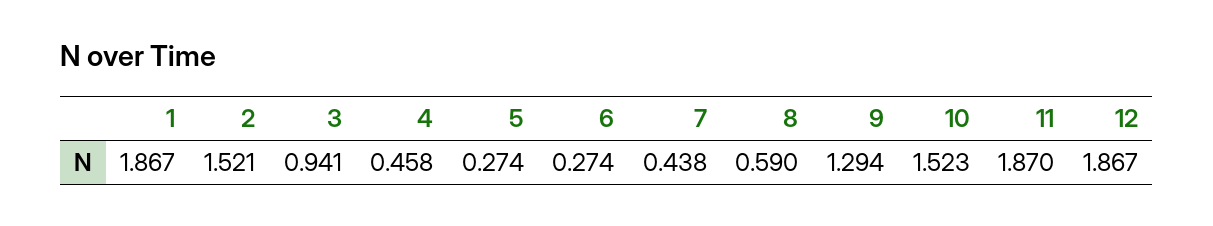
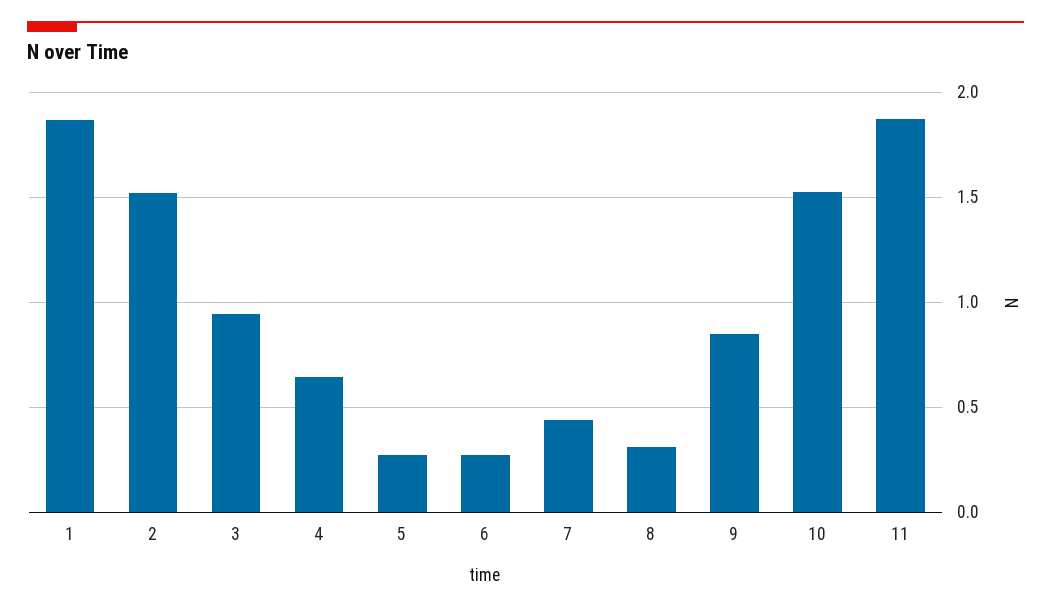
4: 0.458 -> 0.65
8: 0.59 -> 0.3
9: 1.294 -> 0.85
12: 1.867 -> none

